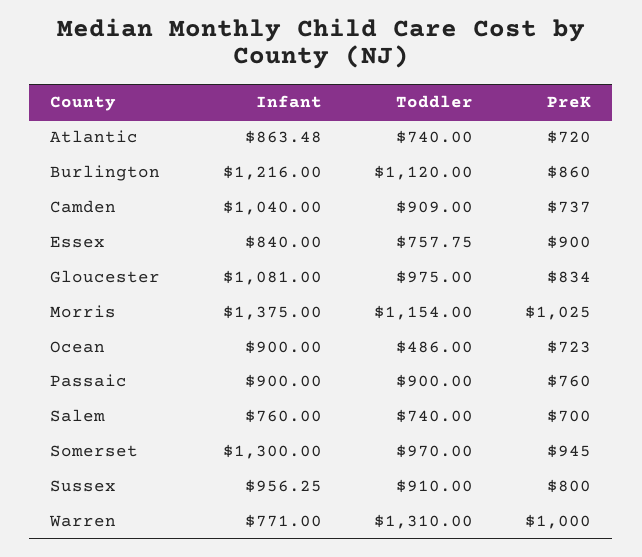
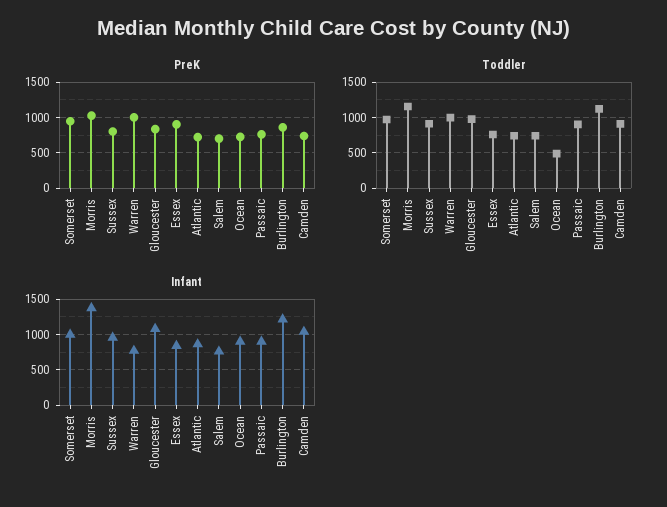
Infant, Somerset: 1300 -> 1000
Toddler, Warren: 1310 -> 1000

